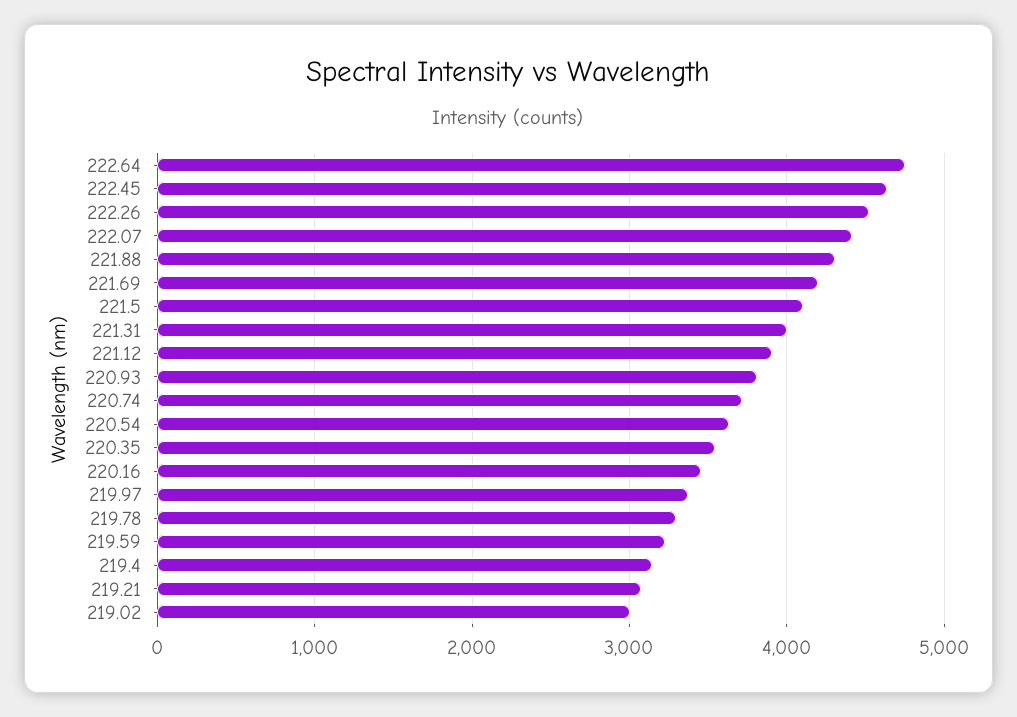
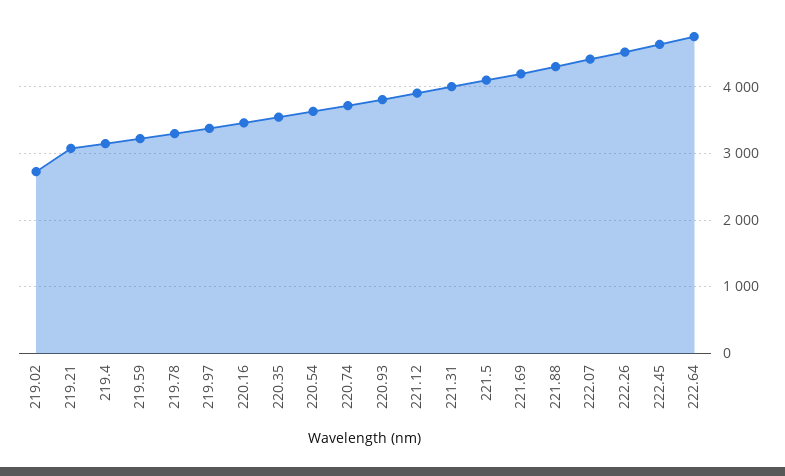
219.02: 3000 -> 2700

